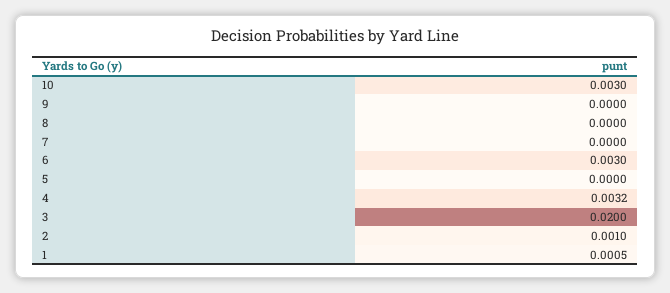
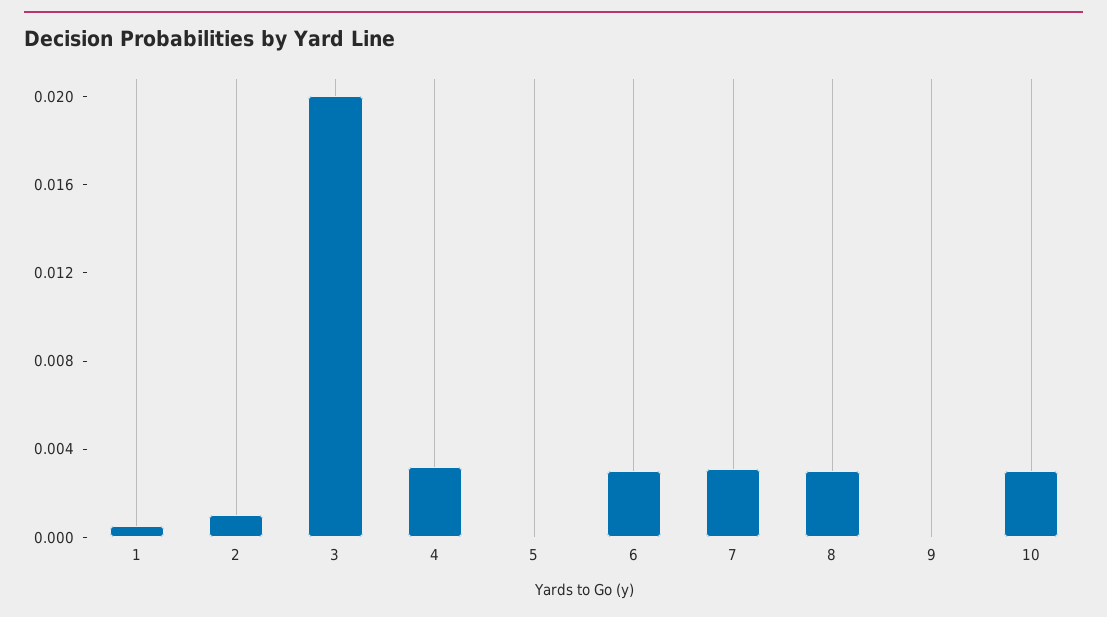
8: 0 -> 0.003
7: 0 -> 0.003

